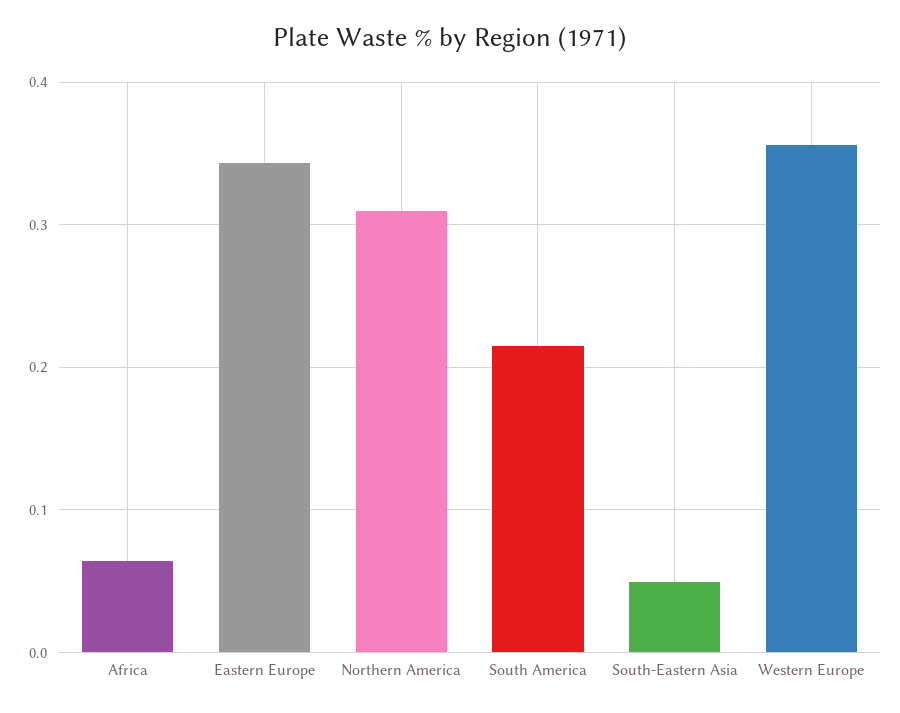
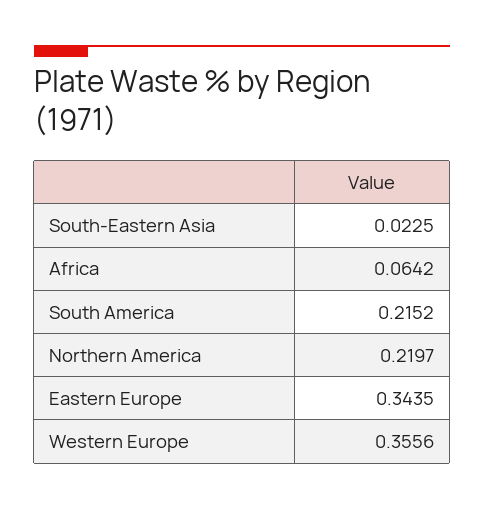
Northern America: 0.31 -> 0.2197
South-Eastern Asia: 0.05 -> 0.0225

